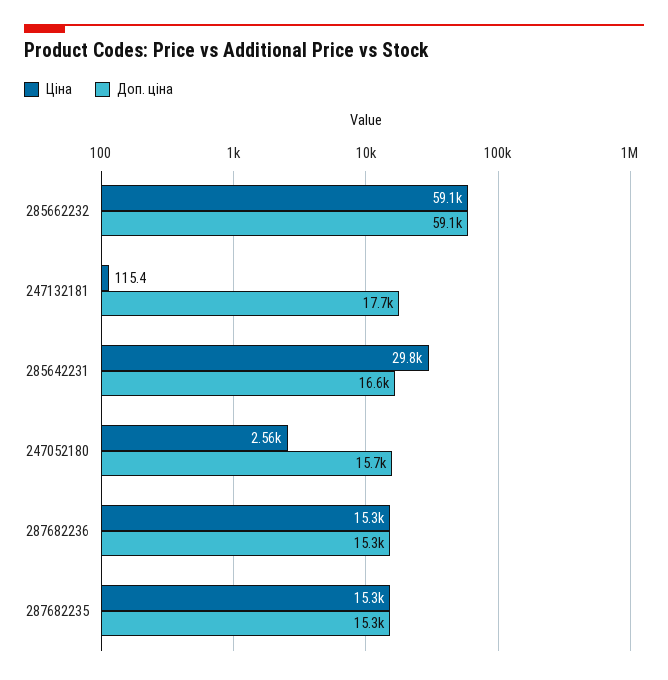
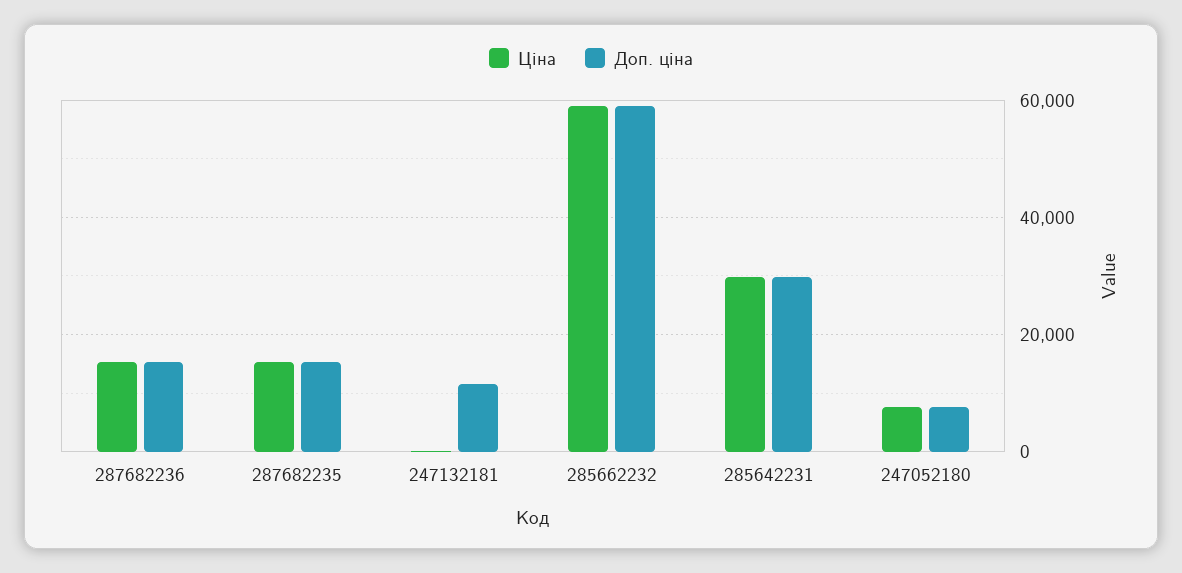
Доп. ціна, 247132181: 17700 -> 12000
Доп. ціна, 285642231: 16600 -> 30000
Ціна, 247052180: 2560 -> 8000
Доп. ціна, 247052180: 15700 -> 8000

